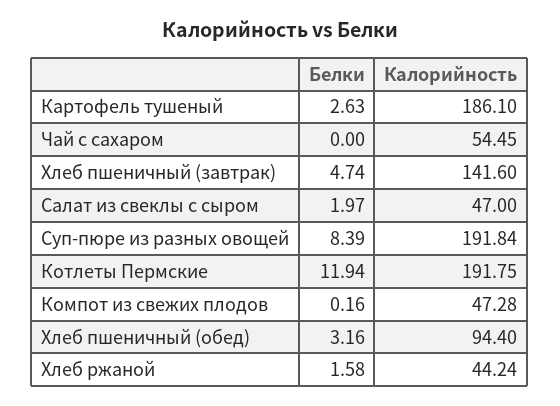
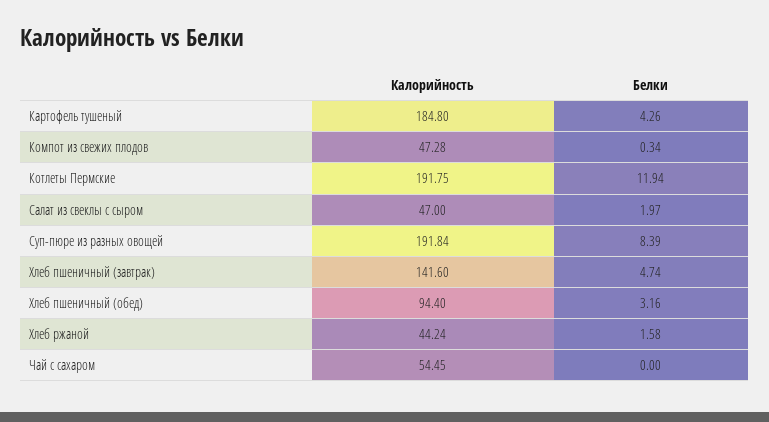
Белки, Картофель тушеный: 2.63 -> 4.26
Калорийность, Картофель тушеный: 186.1 -> 184.8
Белки, Компот из свежих плодов: 0.16 -> 0.34

